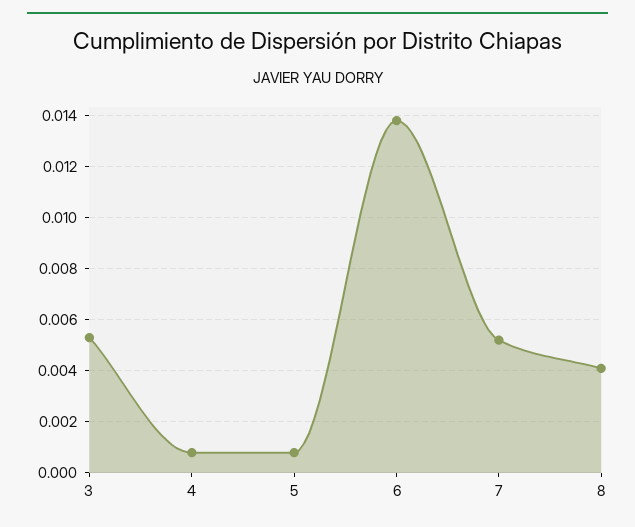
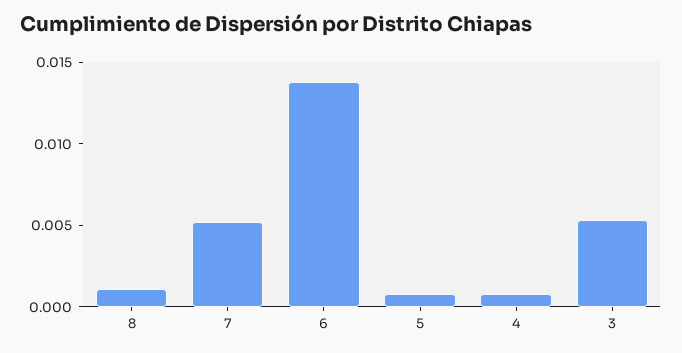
8: 0.004 -> 0.001

